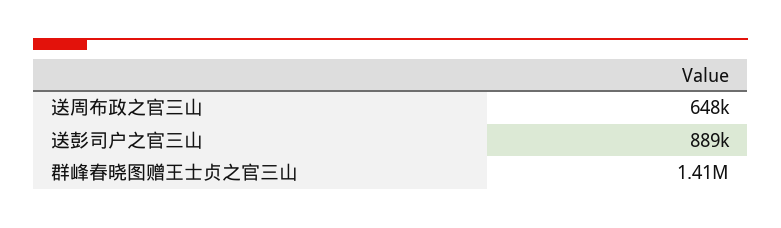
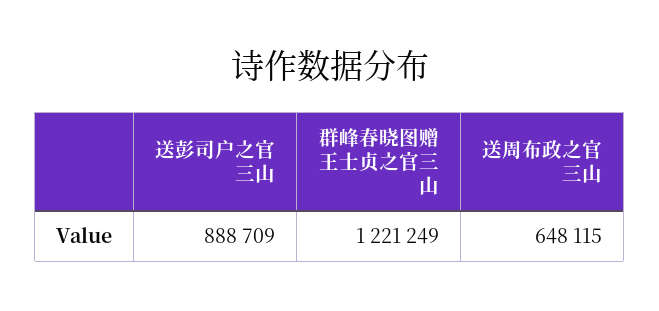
群峰春晓图赠王士贞之官三山: 1410000 -> 1221249

